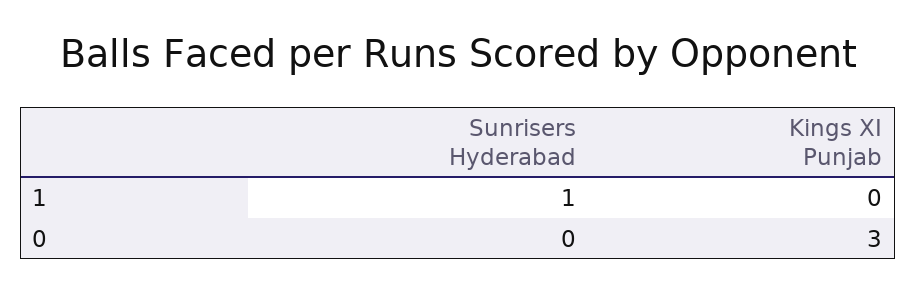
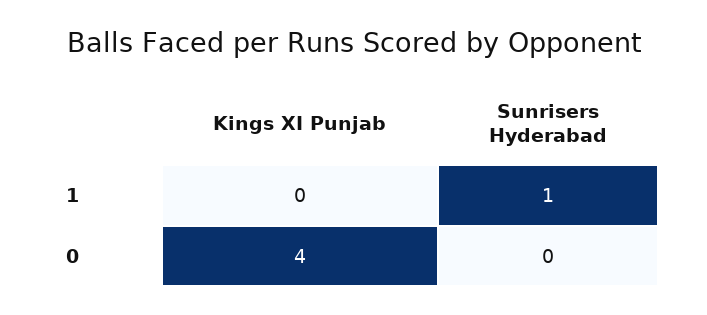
Kings XI Punjab, 0: 3 -> 4

